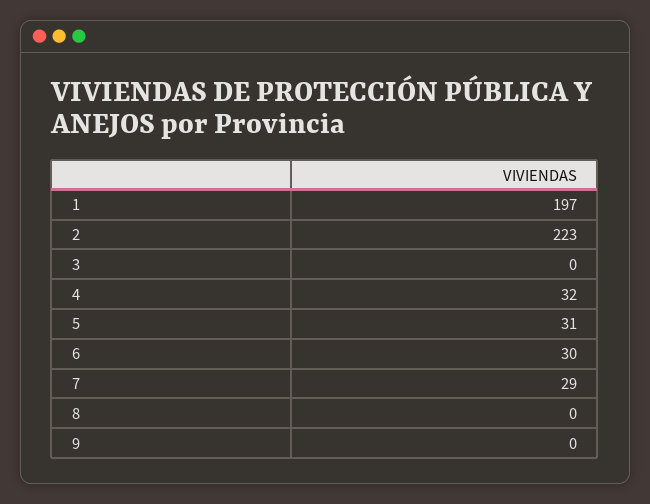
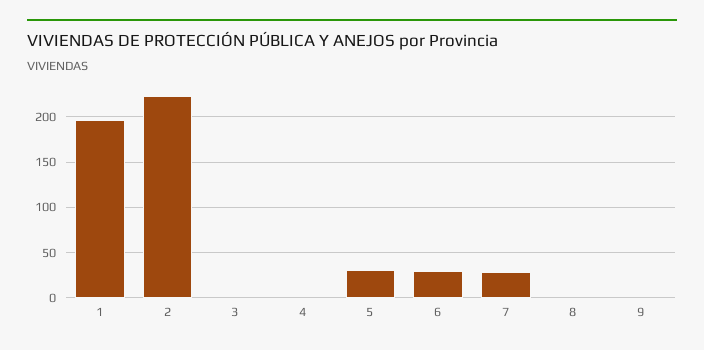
4: 32 -> 0

